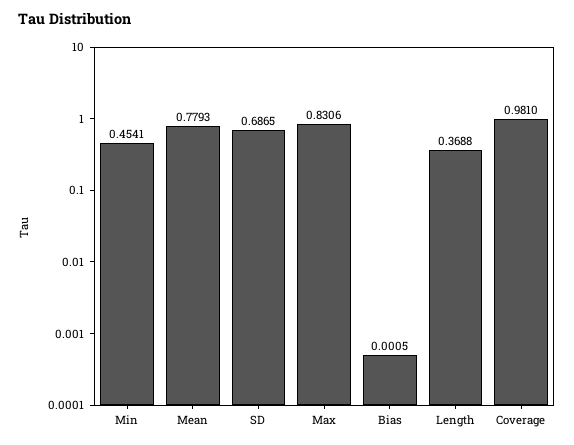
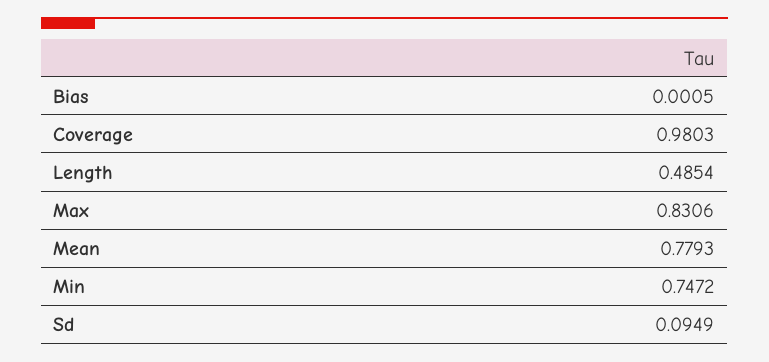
Min: 0.4541 -> 0.7472
SD: 0.6865 -> 0.0949
Length: 0.3688 -> 0.4854
Coverage: 0.981 -> 0.9803

